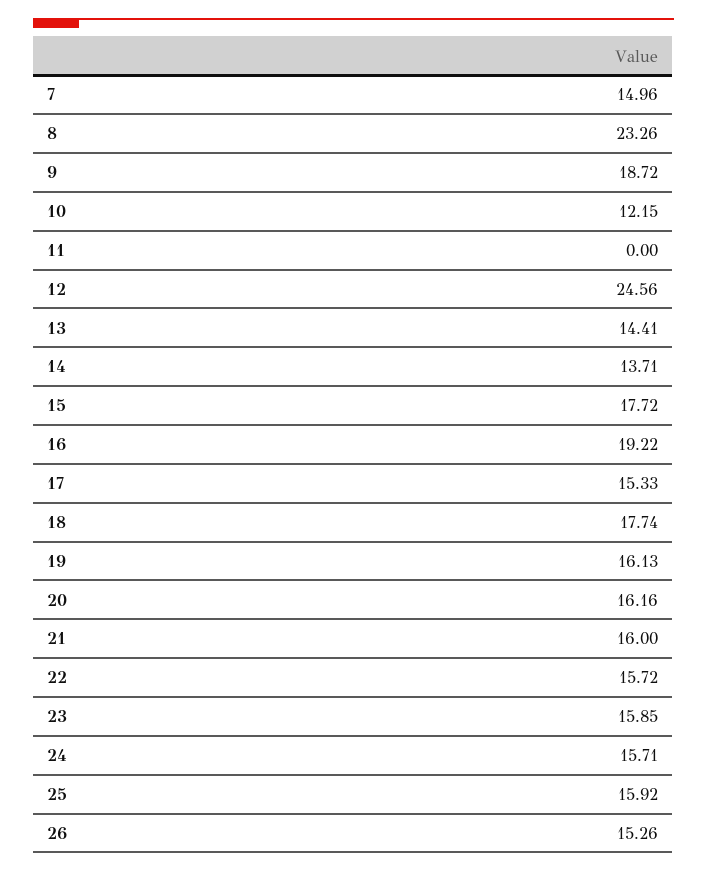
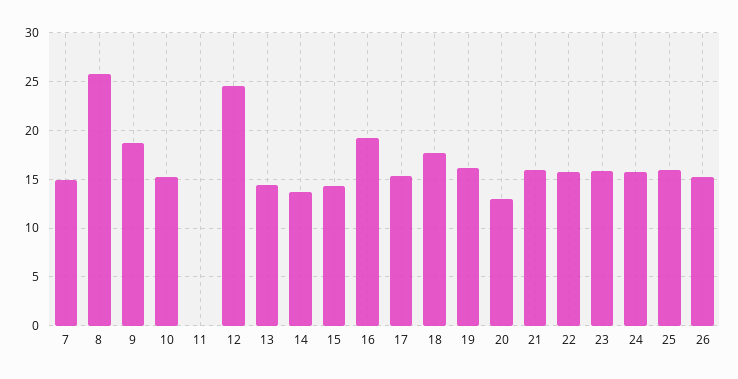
8: 23.26 -> 26
10: 12.15 -> 15
15: 17.72 -> 14
20: 16.16 -> 13

